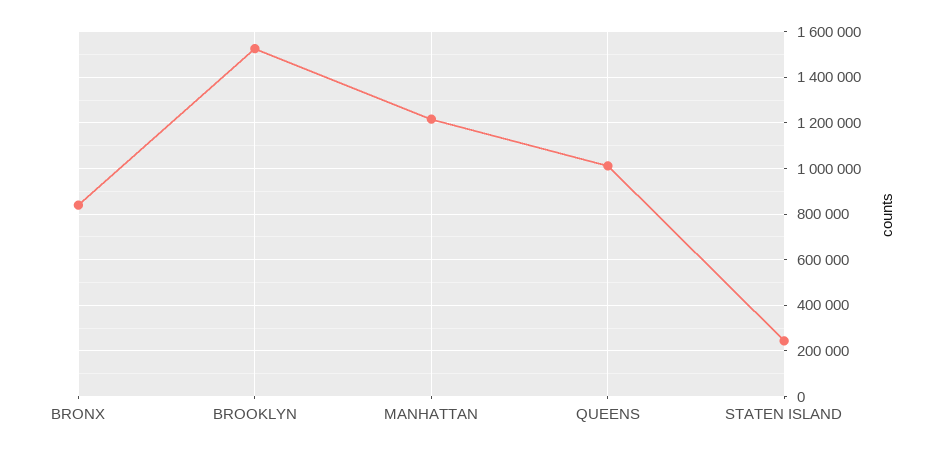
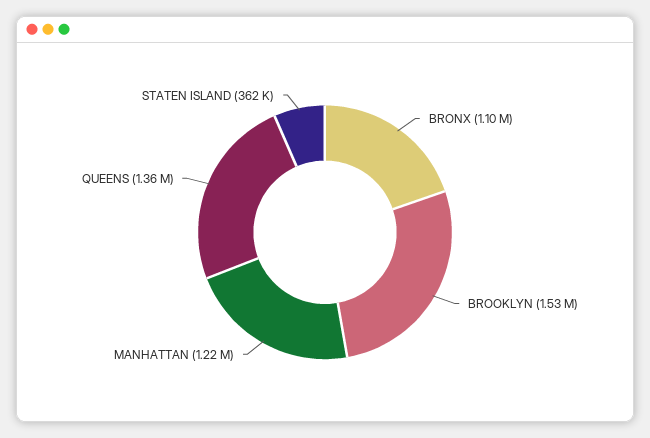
BRONX: 850000 -> 1100000
QUEENS: 1000000 -> 1360000
STATEN ISLAND: 250000 -> 362000

